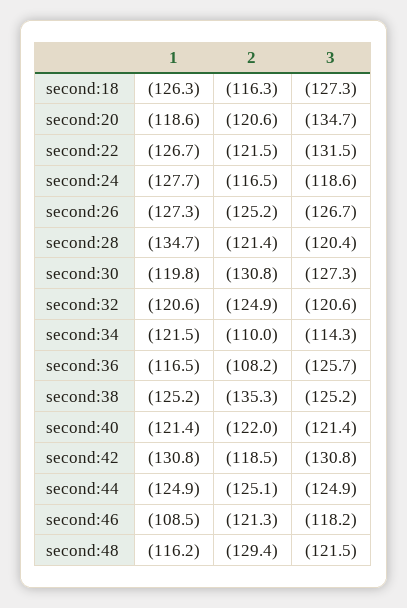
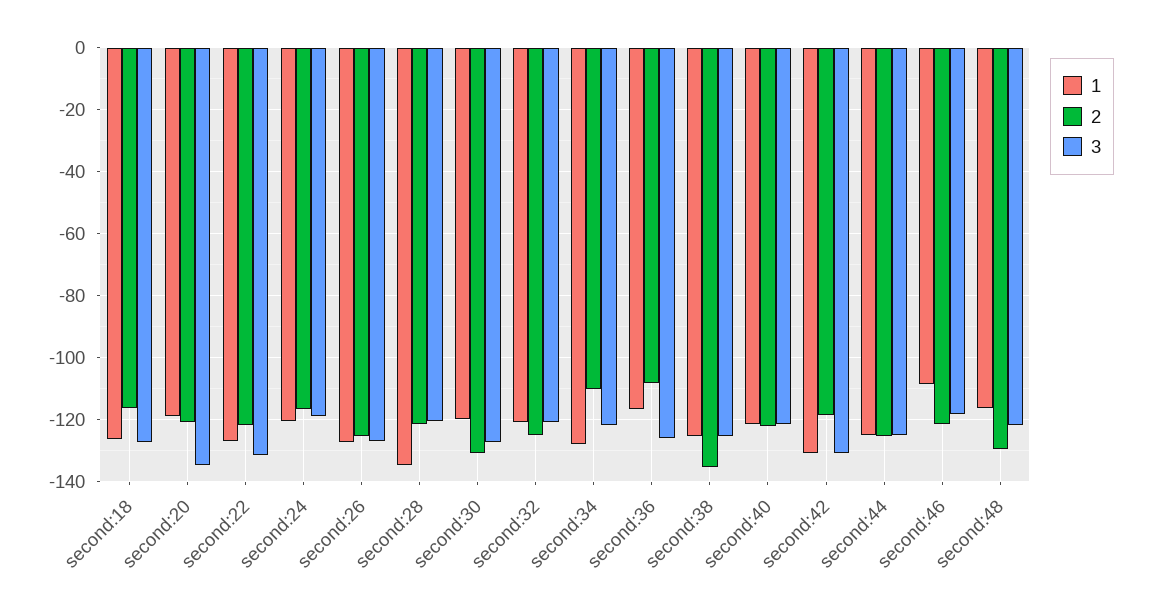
1, second:24: -127.7 -> -120
1, second:34: -121.5 -> -128
3, second:34: -114.3 -> -122

